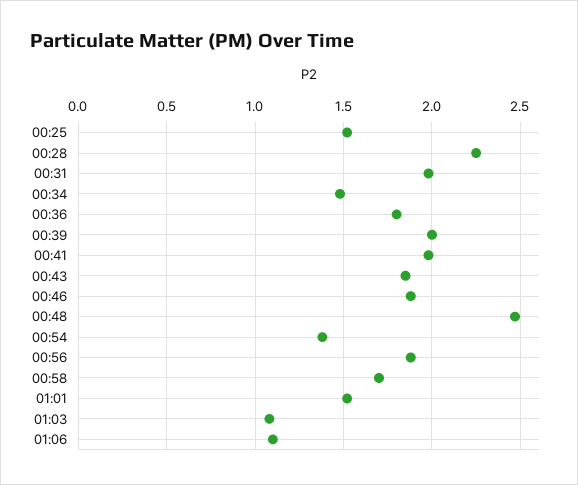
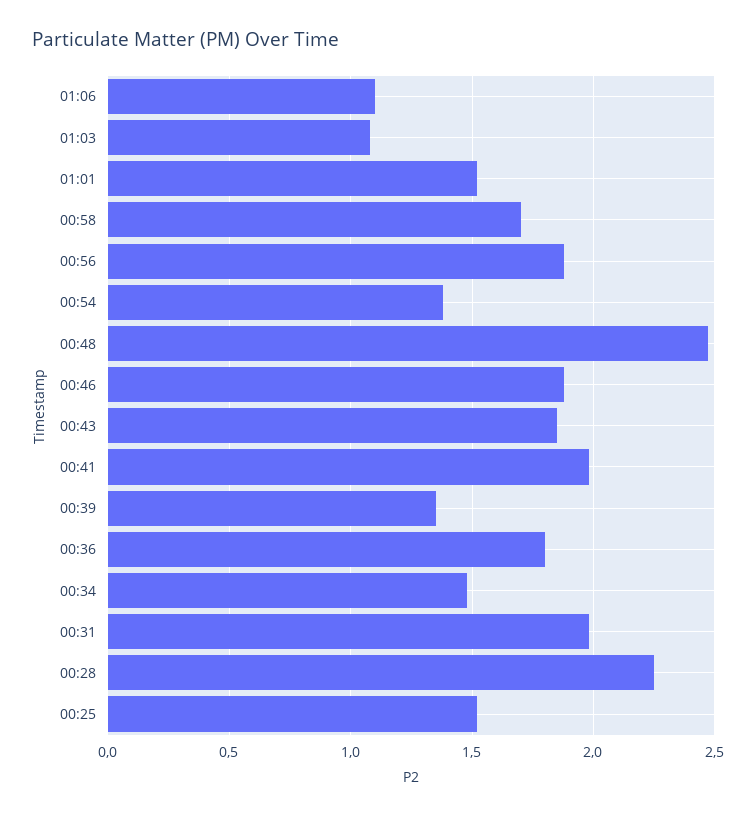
00:39: 2 -> 1.35

